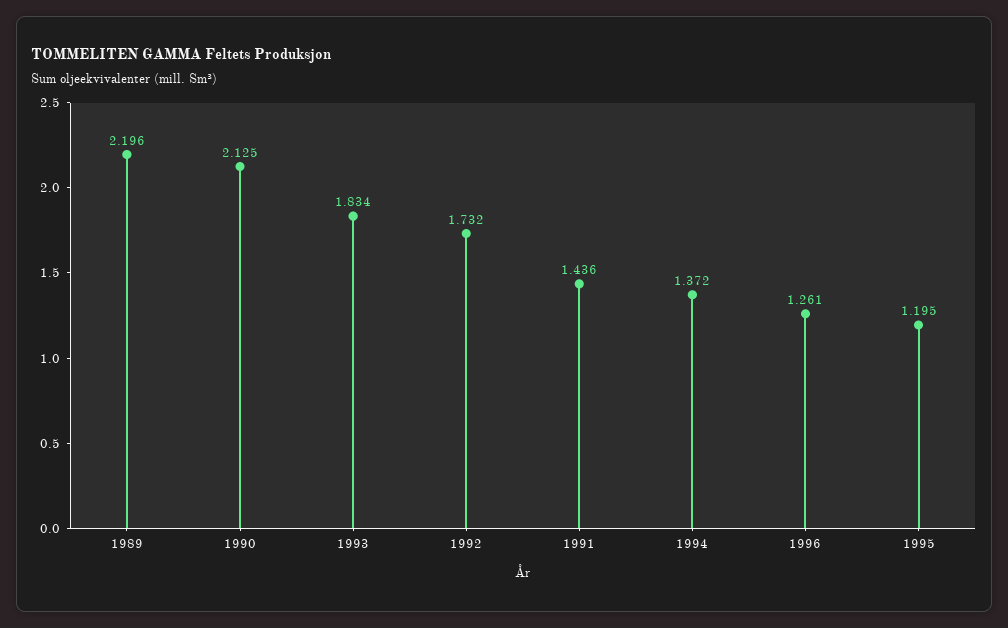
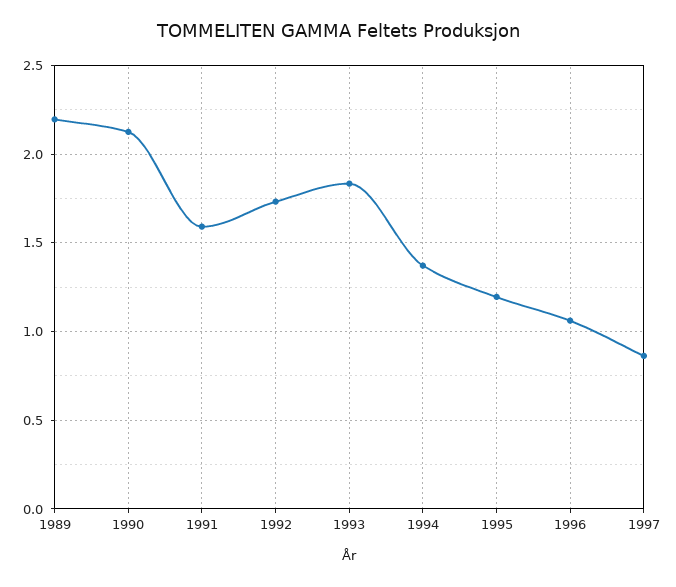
1991: 1.436 -> 1.6
1996: 1.261 -> 1.05
1997: none -> 0.85

